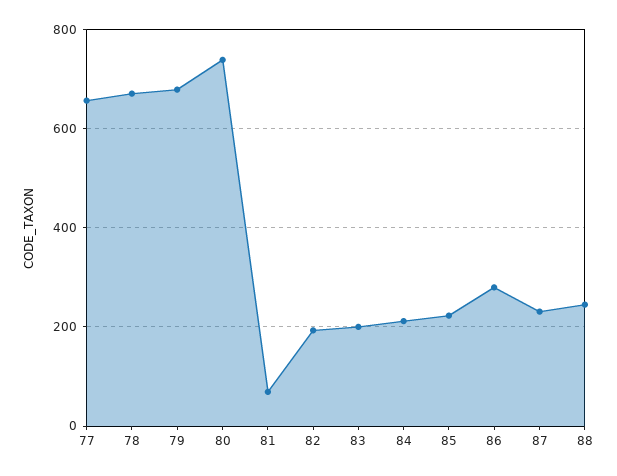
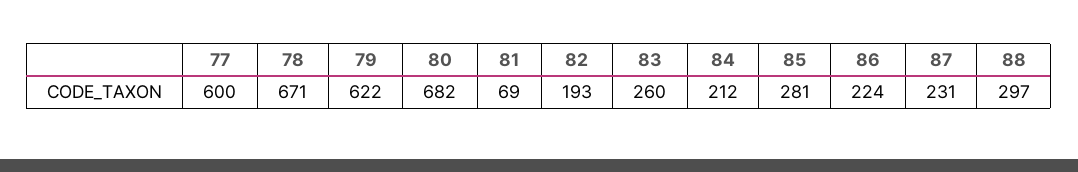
77: 660 -> 600
79: 680 -> 622
80: 740 -> 682
83: 200 -> 260
85: 220 -> 281
86: 280 -> 224
88: 240 -> 297

